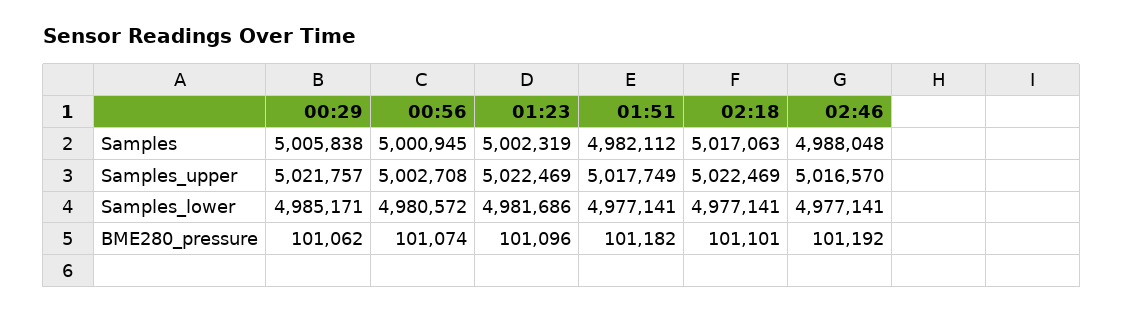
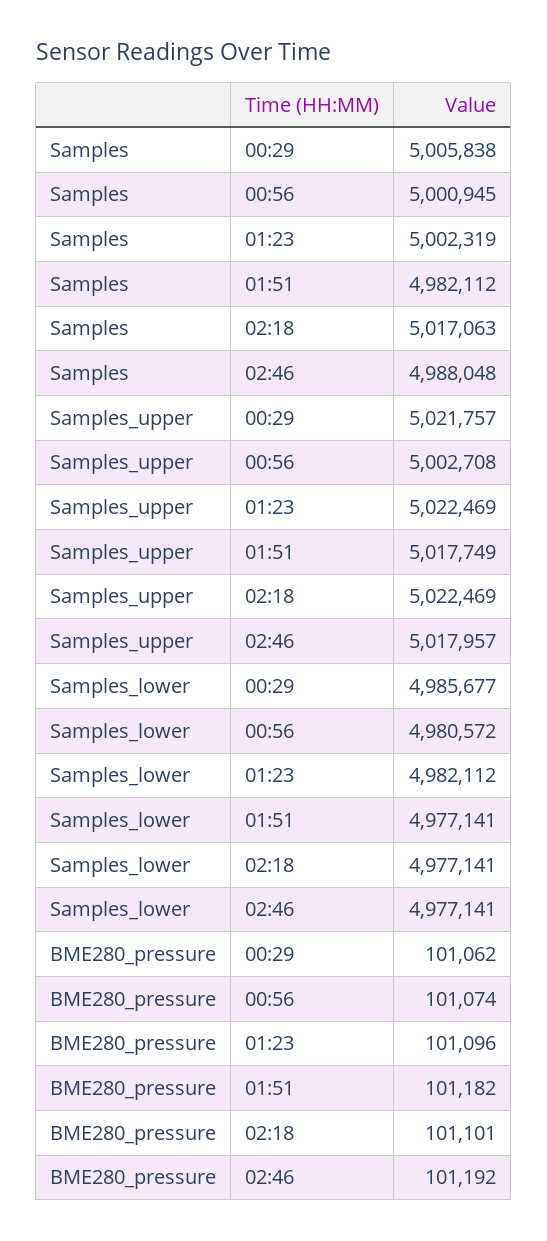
02:46, Samples_upper: 5016570 -> 5017957
00:29, Samples_lower: 4985171 -> 4985677
01:23, Samples_lower: 4981686 -> 4982112

